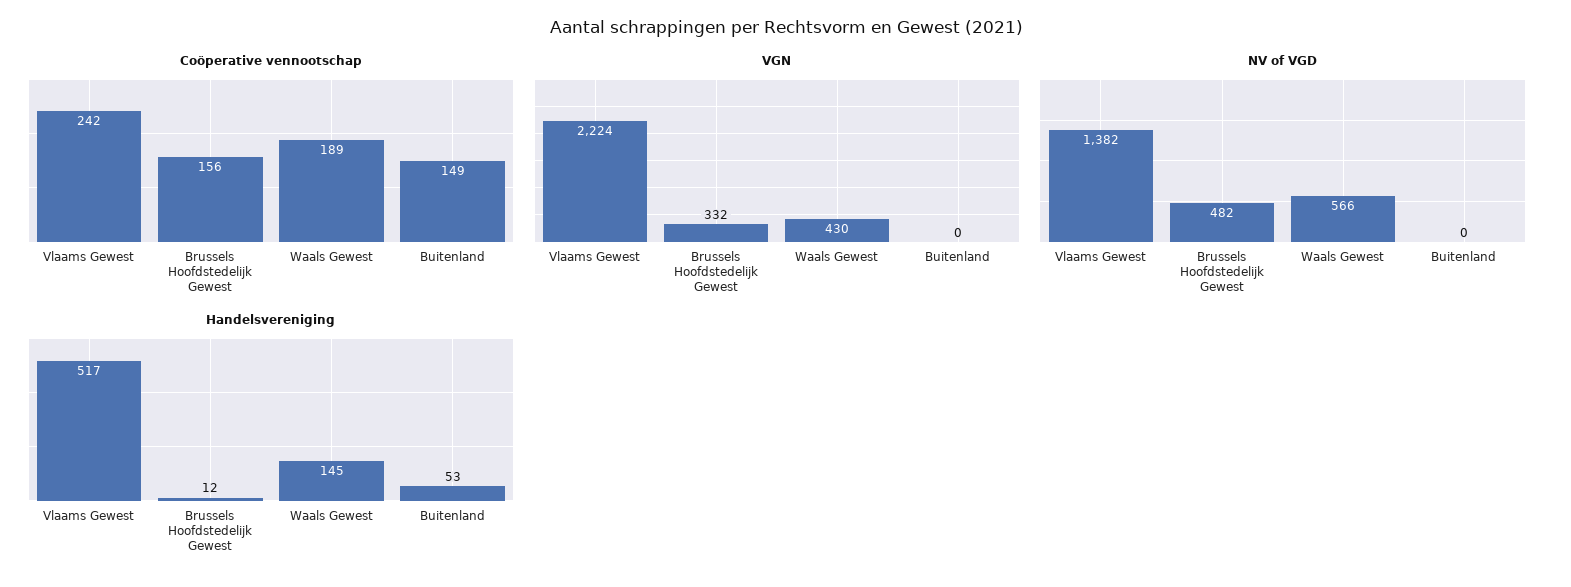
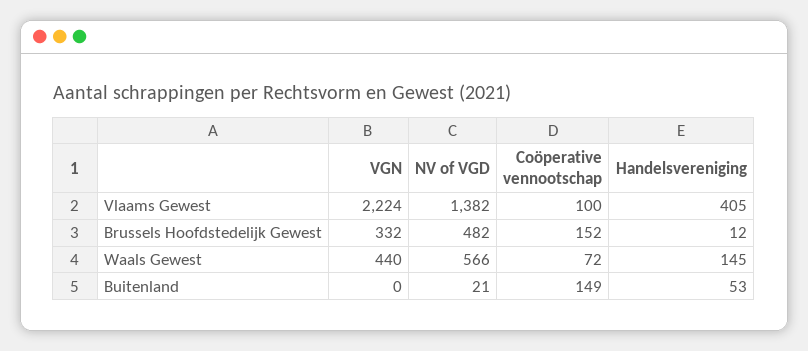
Coöperative vennootschap, Vlaams Gewest: 242 -> 100
Coöperative vennootschap, Brussels Hoofdstedelijk Gewest: 156 -> 152
Coöperative vennootschap, Waals Gewest: 189 -> 72
VGN, Waals Gewest: 430 -> 440
NV of VGD, Buitenland: 0 -> 21
Handelsvereniging, Vlaams Gewest: 517 -> 405

